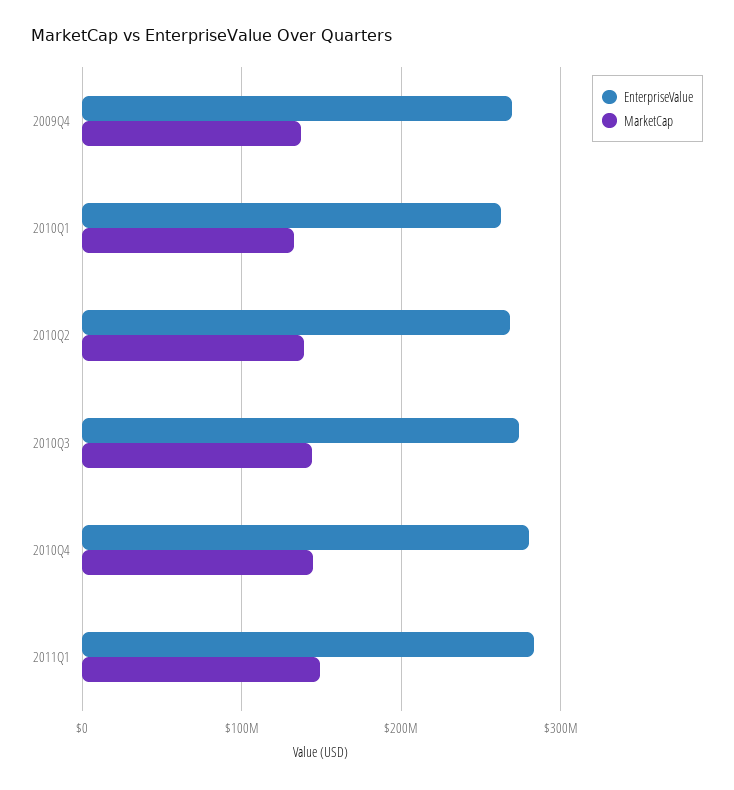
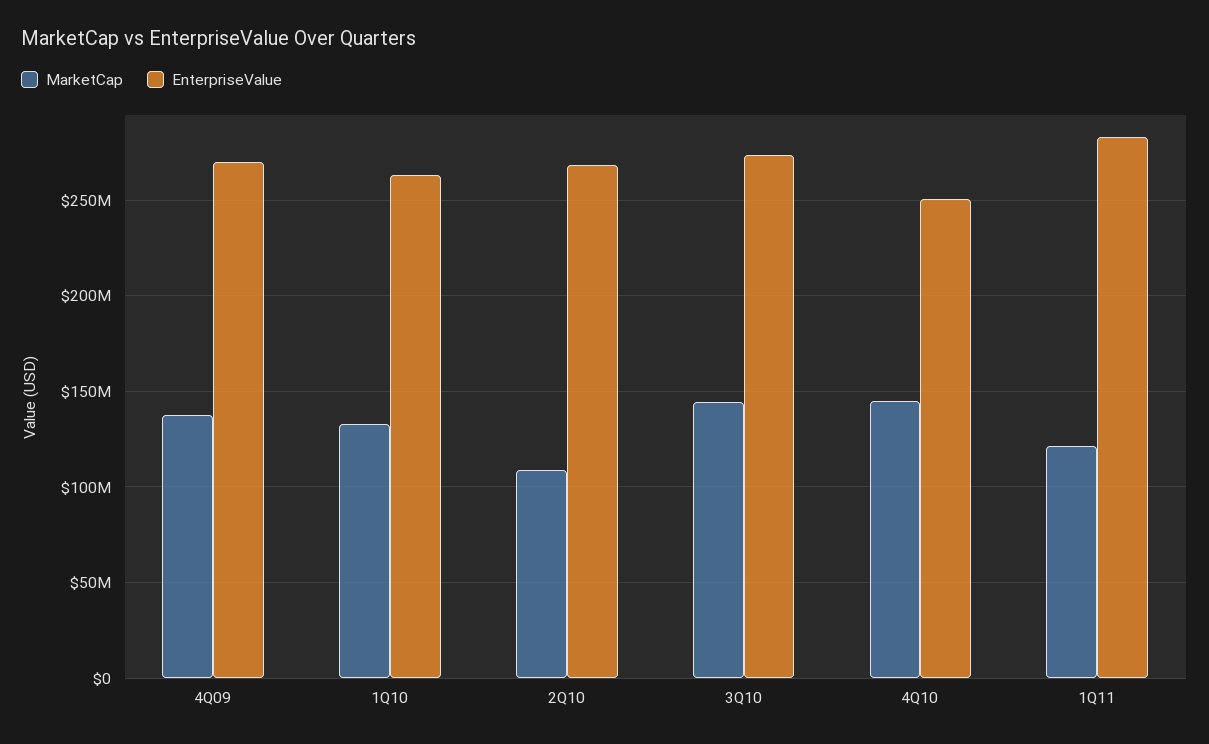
MarketCap, 2010Q2: 140000000 -> 110000000
EnterpriseValue, 2010Q4: 280000000 -> 250000000
MarketCap, 2011Q1: 150000000 -> 120000000

